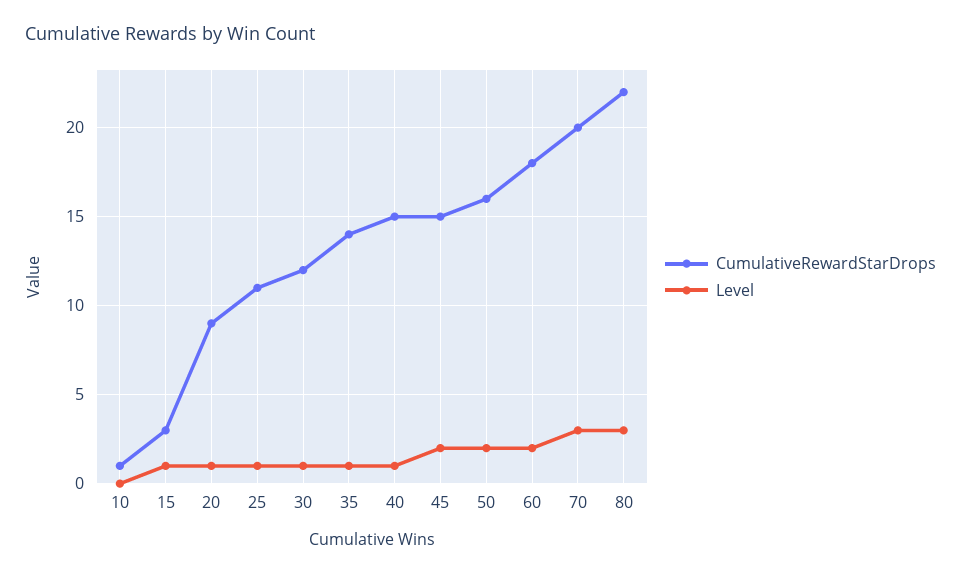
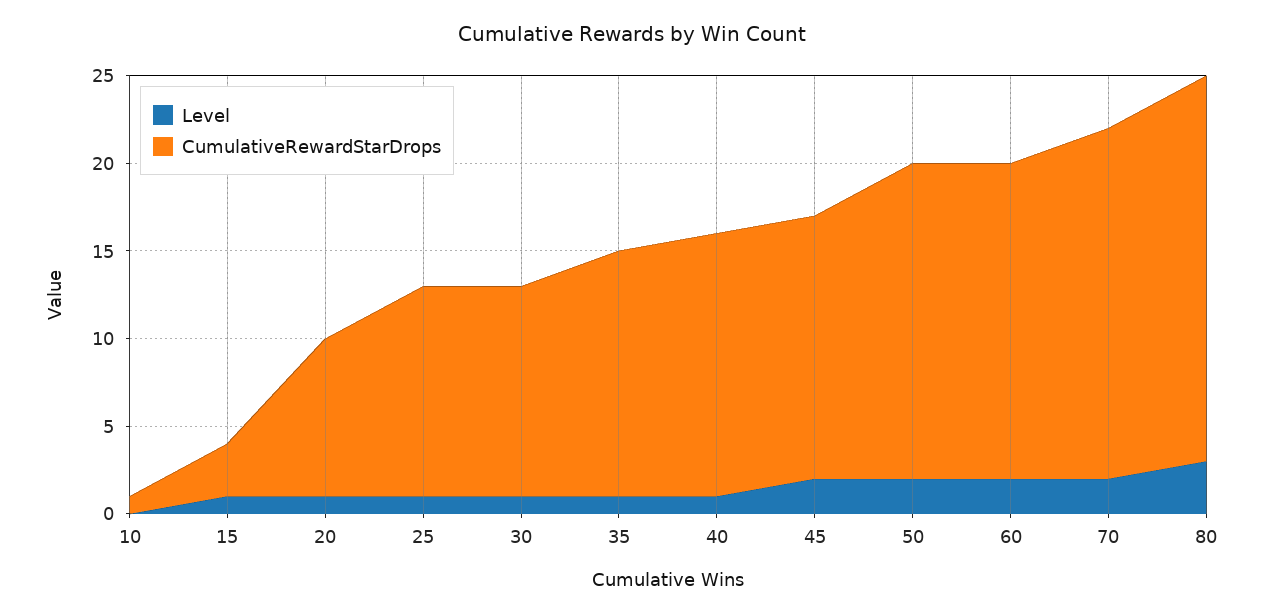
CumulativeRewardStarDrops, 25: 11 -> 12
CumulativeRewardStarDrops, 50: 16 -> 18
Level, 70: 3 -> 2

